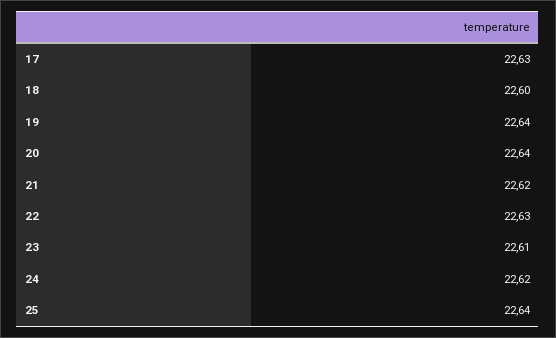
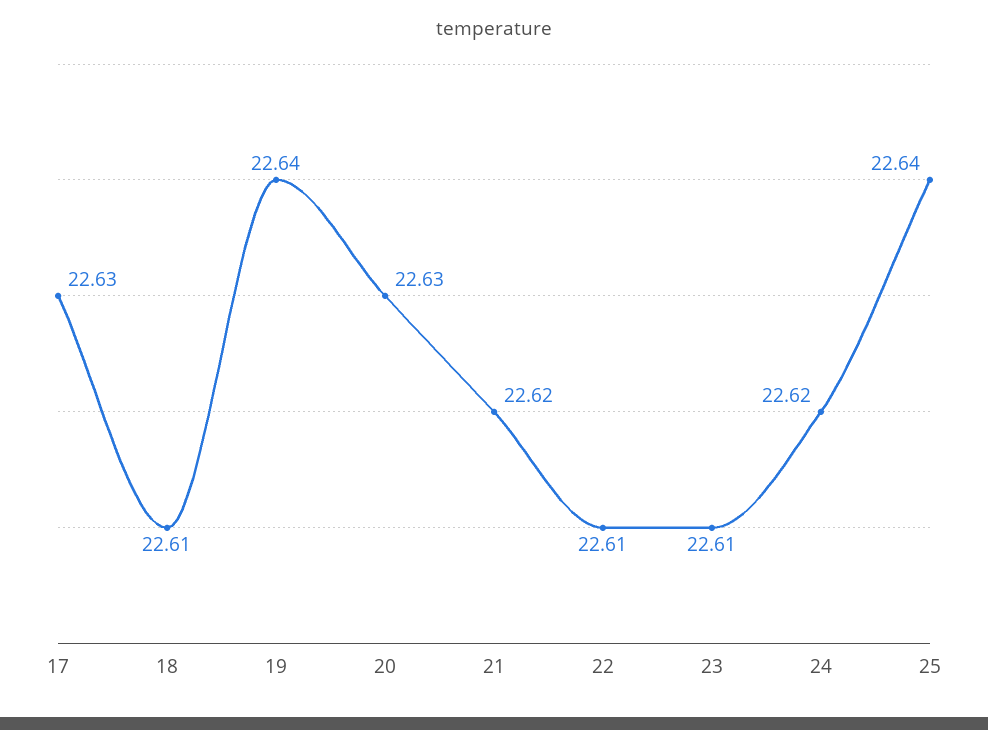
18: 22.6 -> 22.61
20: 22.64 -> 22.63
22: 22.63 -> 22.61

